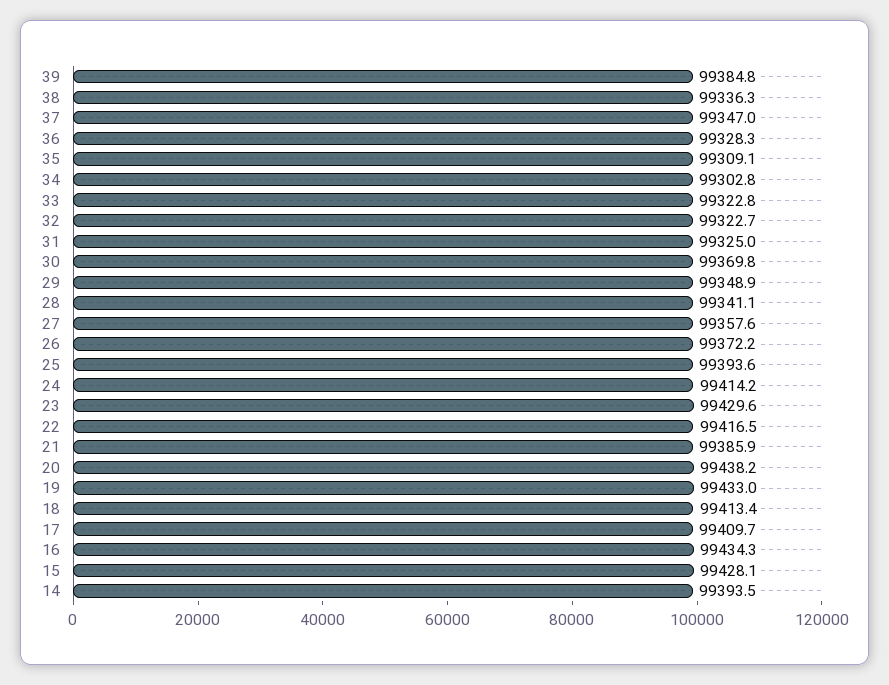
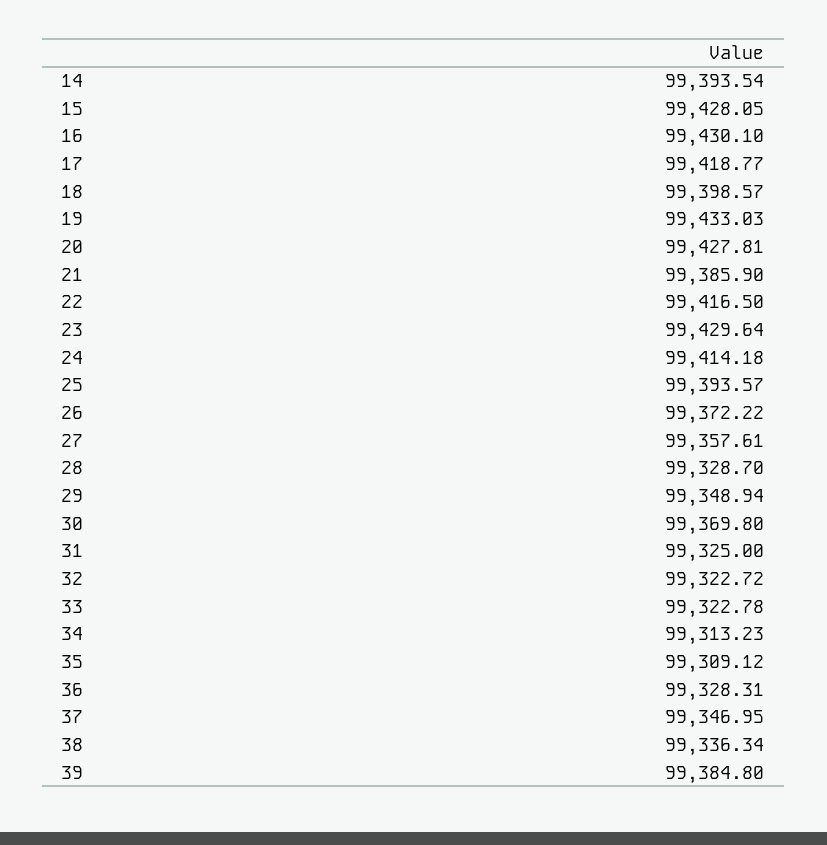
34: 99302.8 -> 99313.23
28: 99341.1 -> 99328.7
20: 99438.2 -> 99427.81
18: 99413.4 -> 99398.57
17: 99409.7 -> 99418.77
16: 99434.3 -> 99430.1

